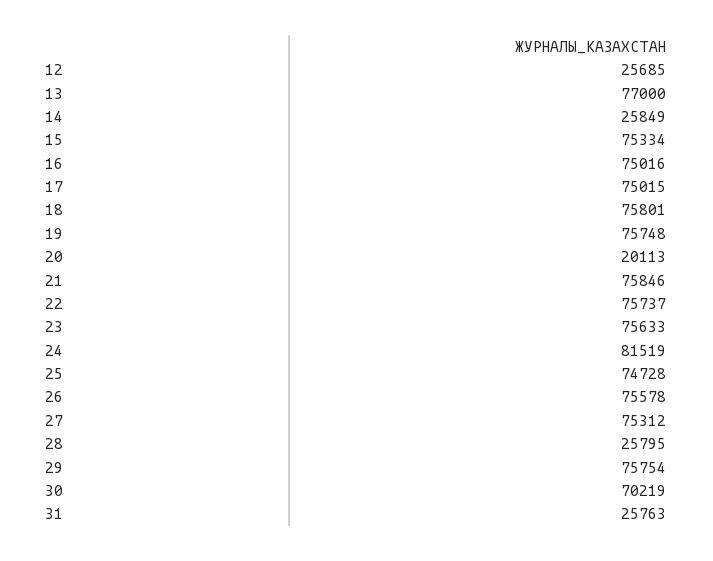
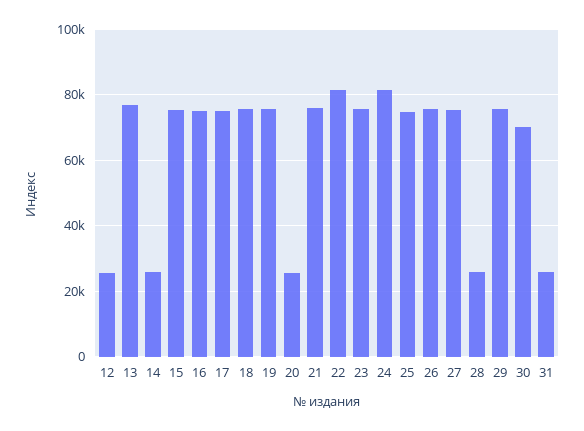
20: 20113 -> 26000
22: 75737 -> 82000

